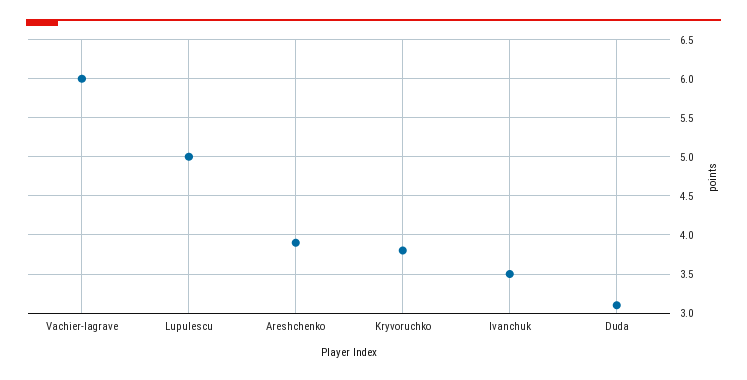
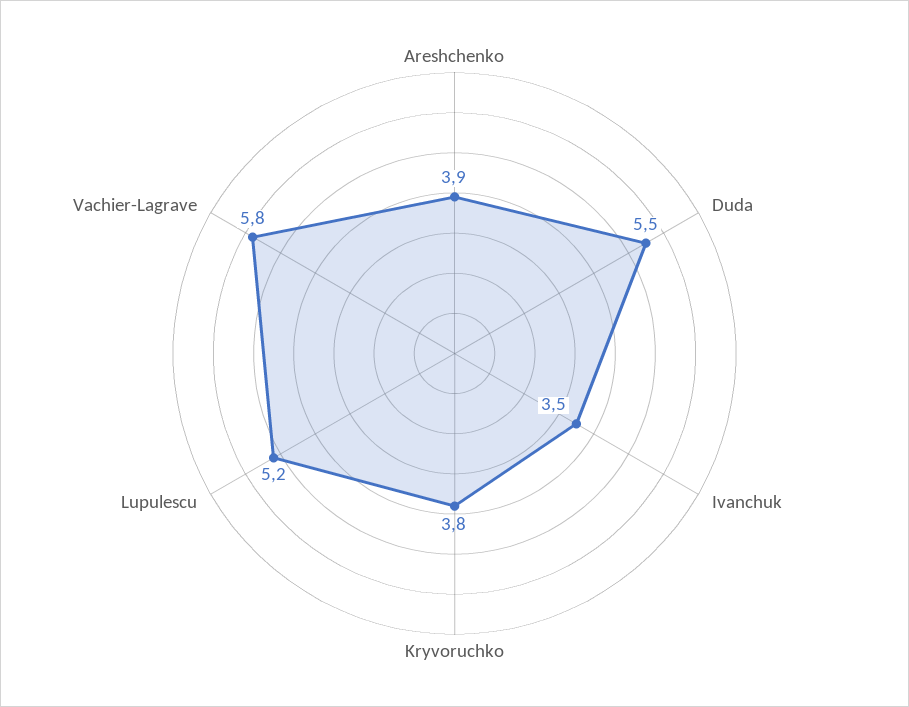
Vachier-lagrave: 6 -> 5.8
Lupulescu: 5 -> 5.2
Duda: 3.1 -> 5.5

